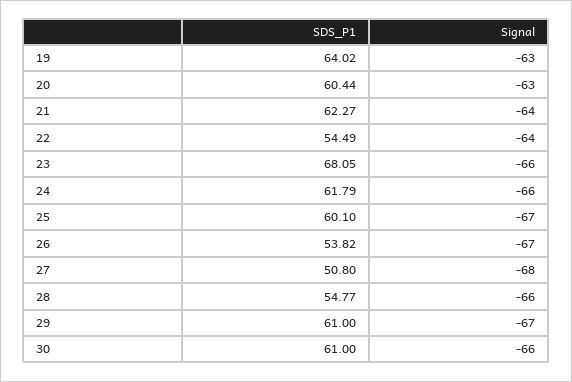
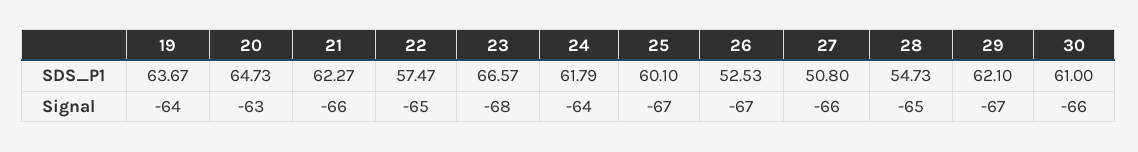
SDS_P1, 19: 64.02 -> 63.67
Signal, 19: -63 -> -64
SDS_P1, 20: 60.44 -> 64.73
Signal, 21: -64 -> -66
SDS_P1, 22: 54.49 -> 57.47
Signal, 22: -64 -> -65
SDS_P1, 23: 68.05 -> 66.57
Signal, 23: -66 -> -68
Signal, 24: -66 -> -64
SDS_P1, 26: 53.82 -> 52.53
Signal, 27: -68 -> -66
SDS_P1, 28: 54.77 -> 54.73
Signal, 28: -66 -> -65
SDS_P1, 29: 61 -> 62.1

